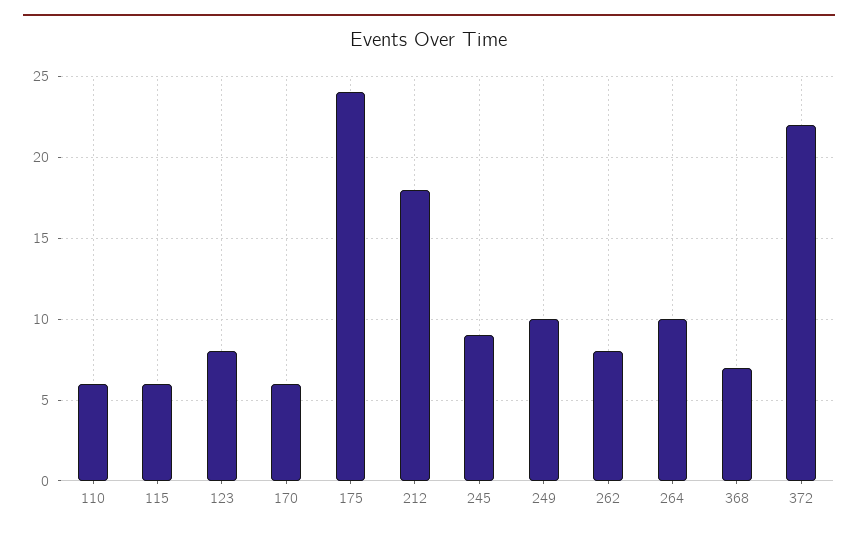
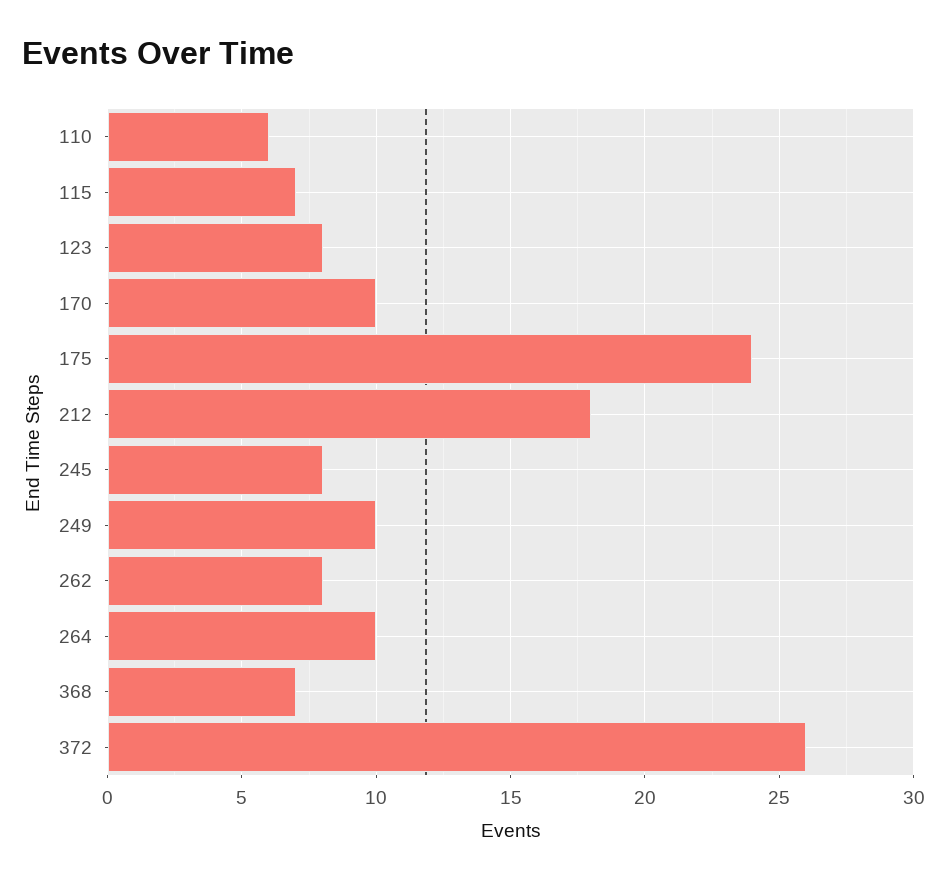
115: 6 -> 7
170: 6 -> 10
245: 9 -> 8
372: 22 -> 26

